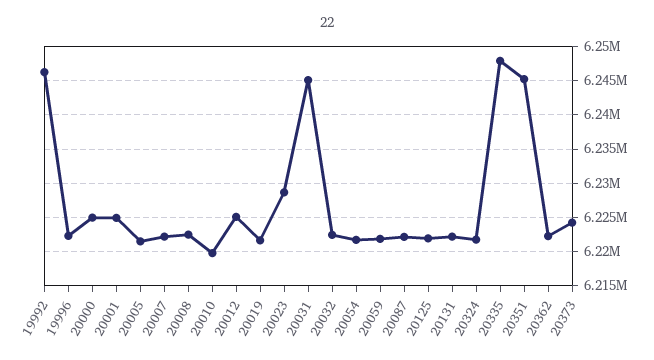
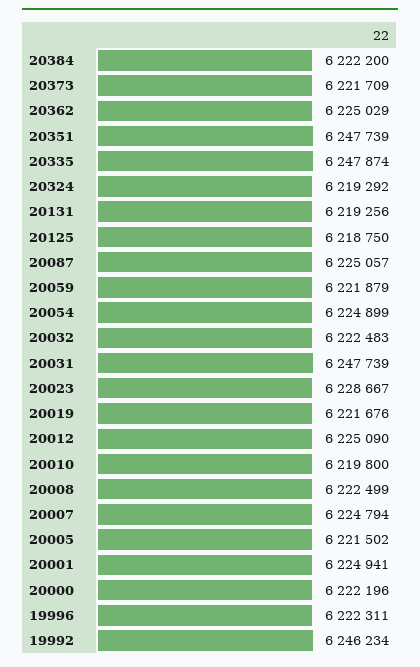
20000: 6225000 -> 6222196
20007: 6222000 -> 6224794
20031: 6245000 -> 6247739
20054: 6222000 -> 6224899
20087: 6222000 -> 6225057
20125: 6222000 -> 6218750
20131: 6222000 -> 6219256
20324: 6222000 -> 6219292
20351: 6245000 -> 6247739
20362: 6222000 -> 6225029
20373: 6224000 -> 6221709
20384: none -> 6222200

